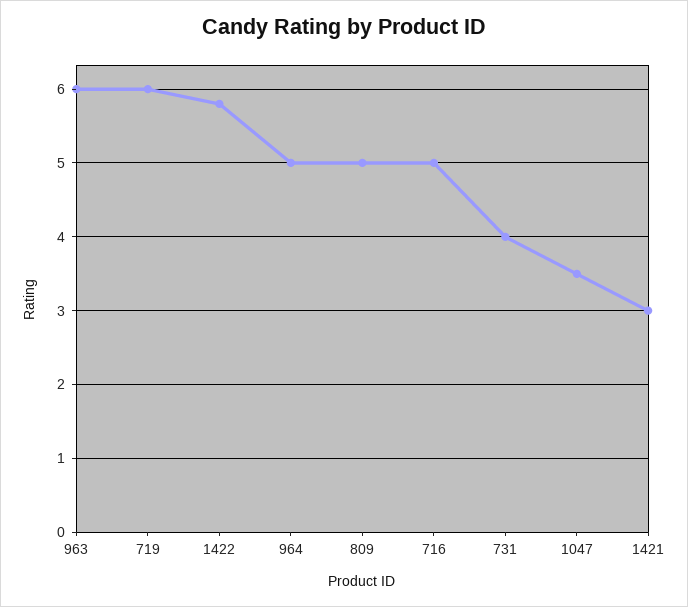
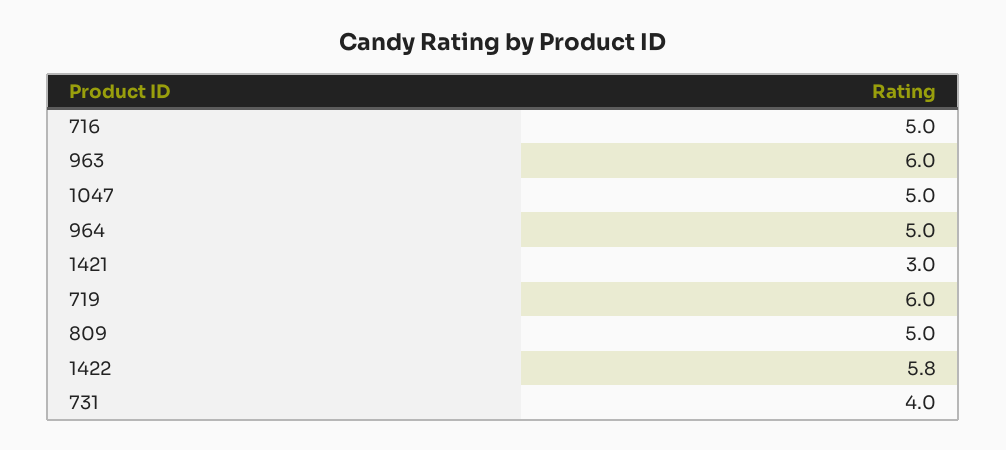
1047: 3.5 -> 5

